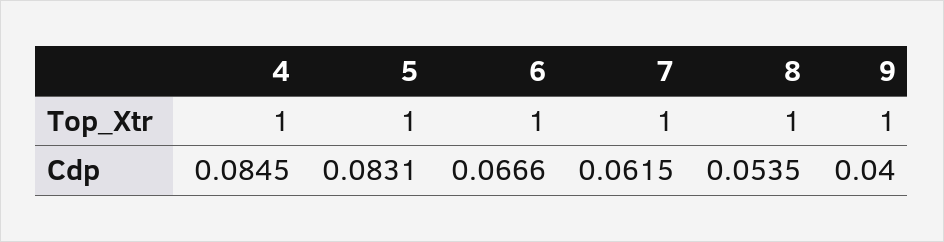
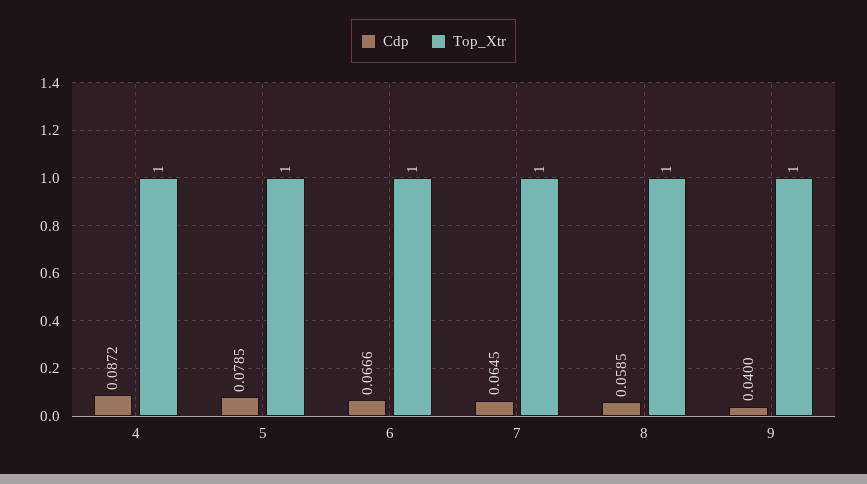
Cdp, 4: 0.0845 -> 0.0872
Cdp, 5: 0.0831 -> 0.0785
Cdp, 7: 0.0615 -> 0.0645
Cdp, 8: 0.0535 -> 0.0585

